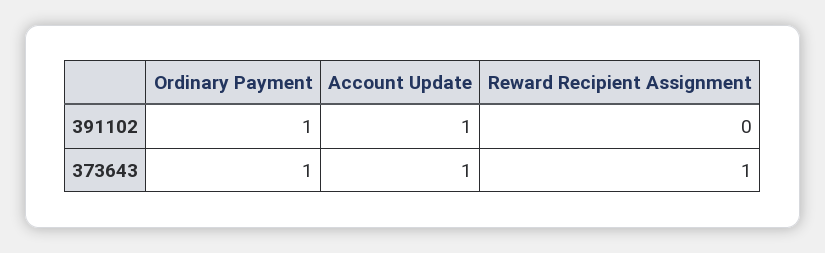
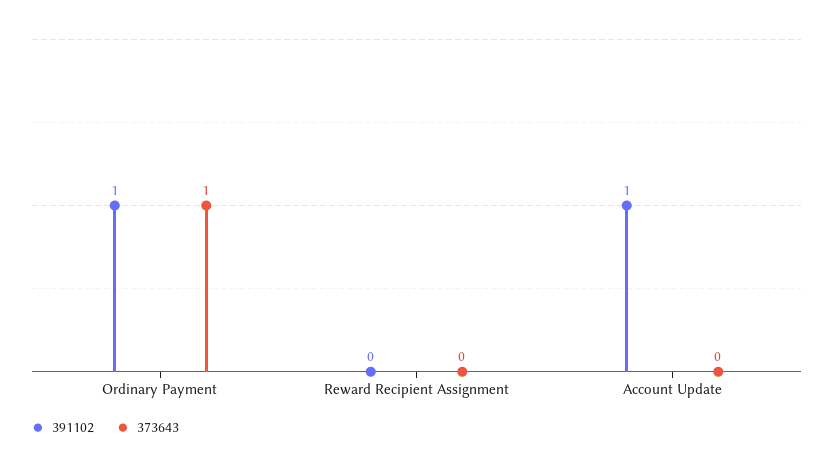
373643, Account Update: 1 -> 0
373643, Reward Recipient Assignment: 1 -> 0

